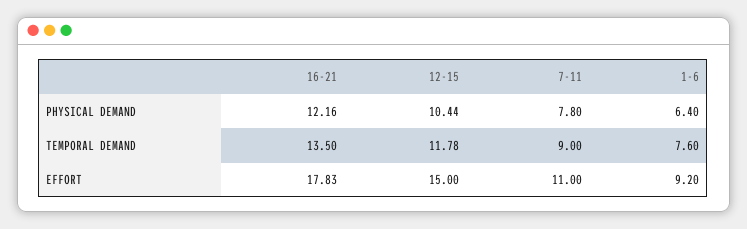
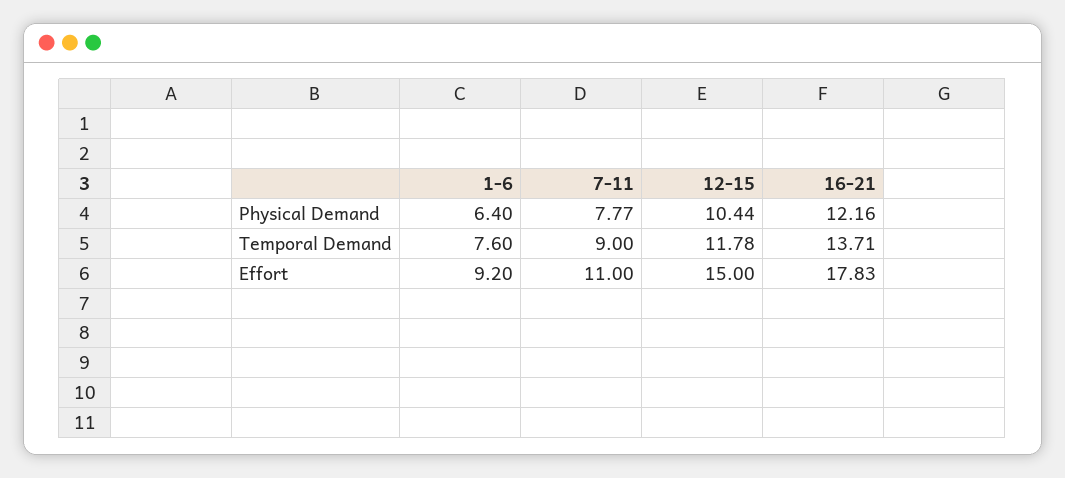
7-11, PHYSICAL DEMAND: 7.8 -> 7.77
16-21, TEMPORAL DEMAND: 13.5 -> 13.71

